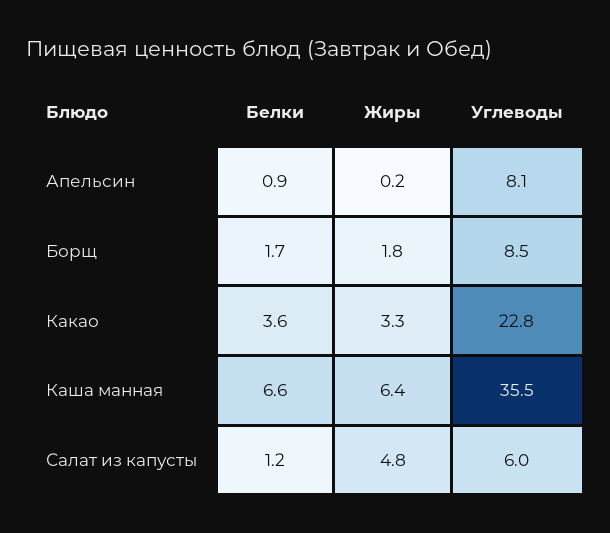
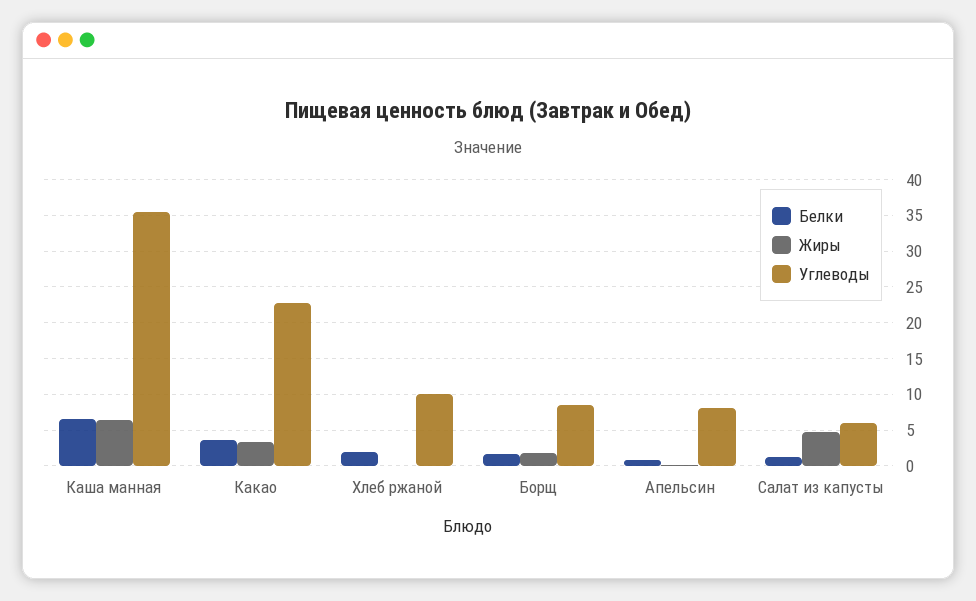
Белки, Хлеб ржаной: none -> 2
Жиры, Хлеб ржаной: none -> 0
Углеводы, Хлеб ржаной: none -> 10

